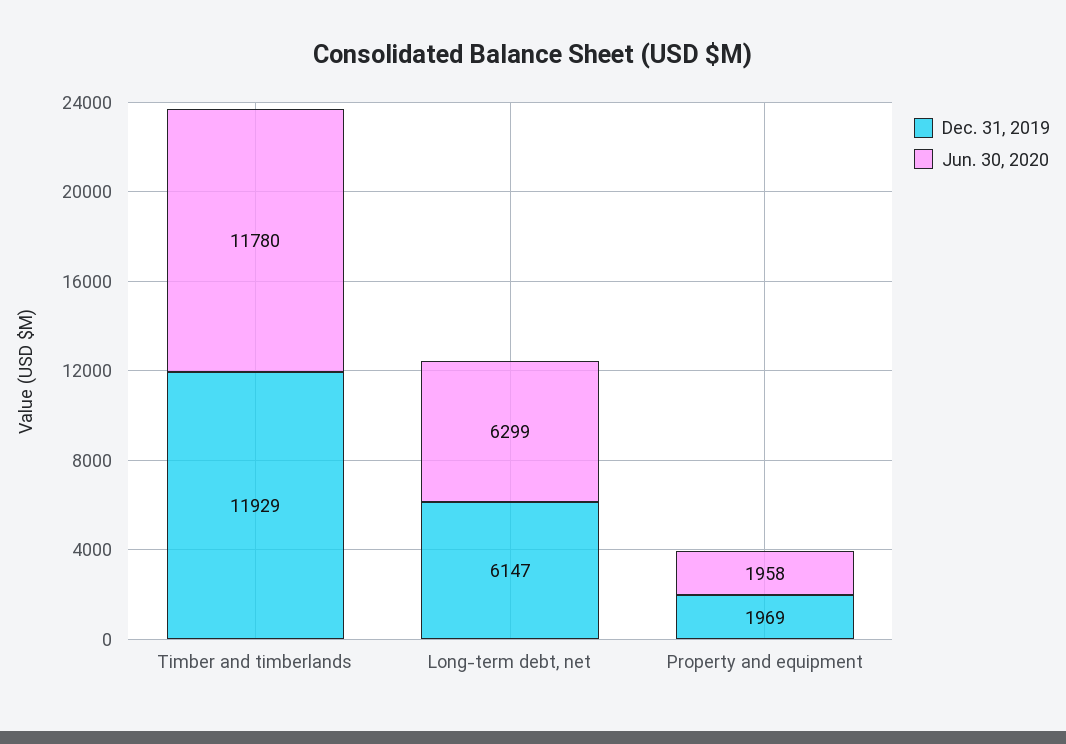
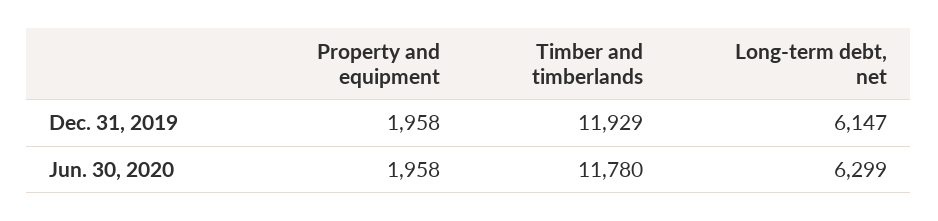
Dec. 31, 2019, Property and equipment: 1969 -> 1958

